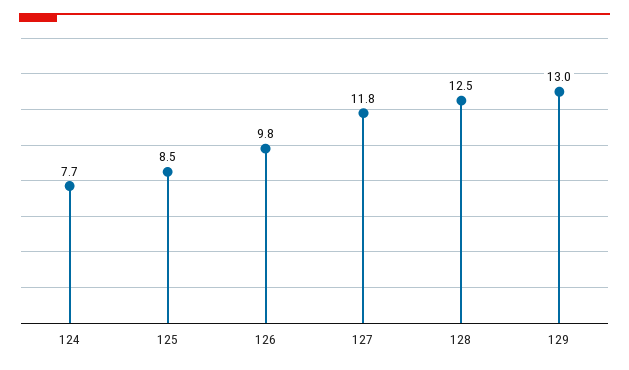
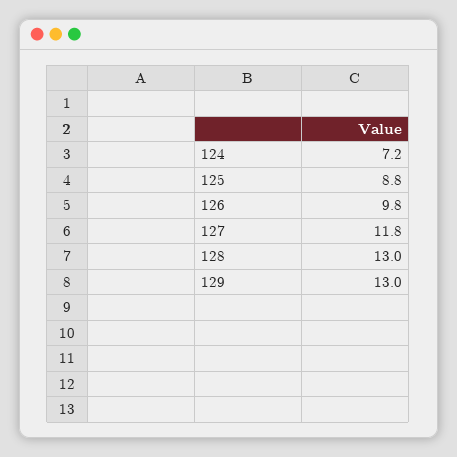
124: 7.7 -> 7.2
125: 8.5 -> 8.8
128: 12.5 -> 13

